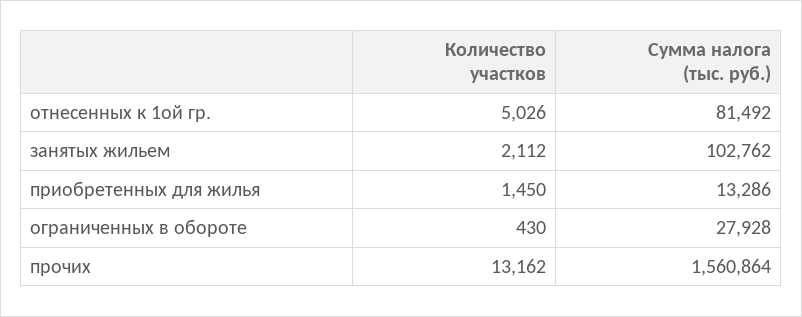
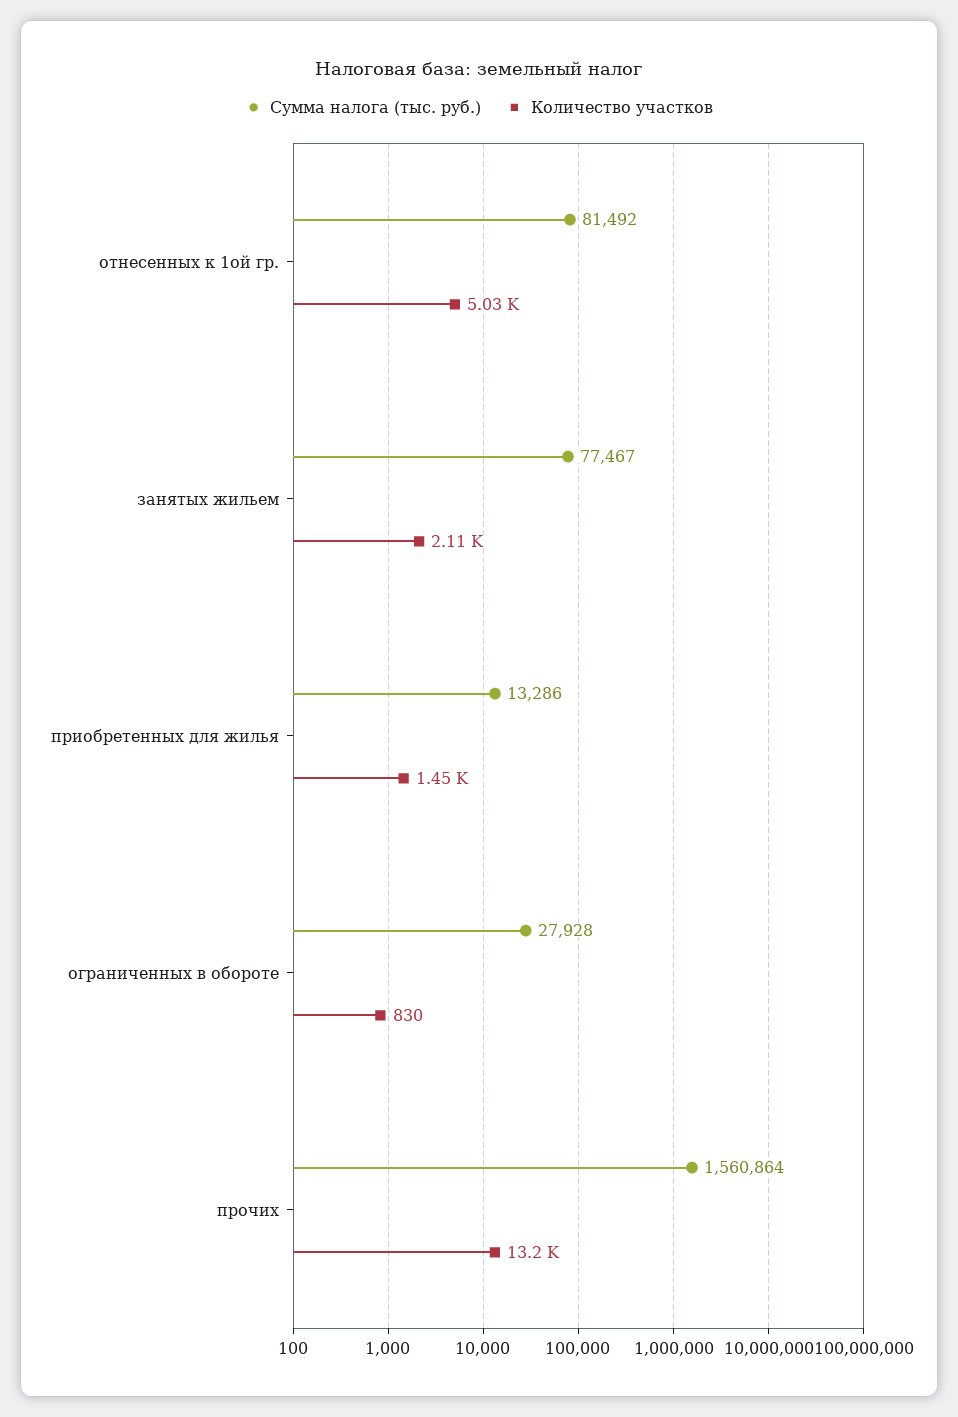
Сумма налога (тыс. руб.), занятых жильем: 102762 -> 77467
Количество участков, ограниченных в обороте: 430 -> 830

